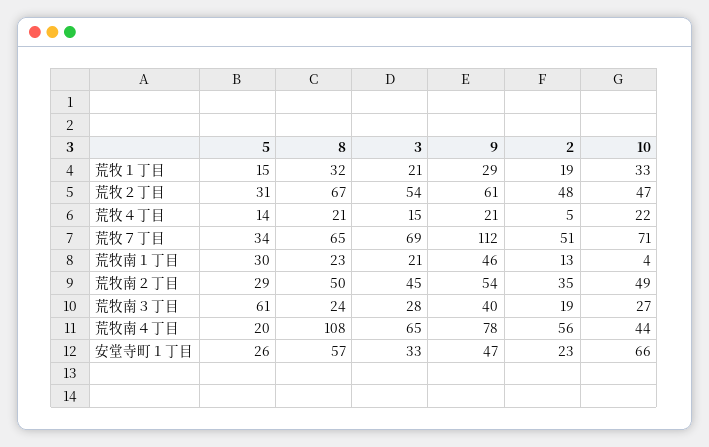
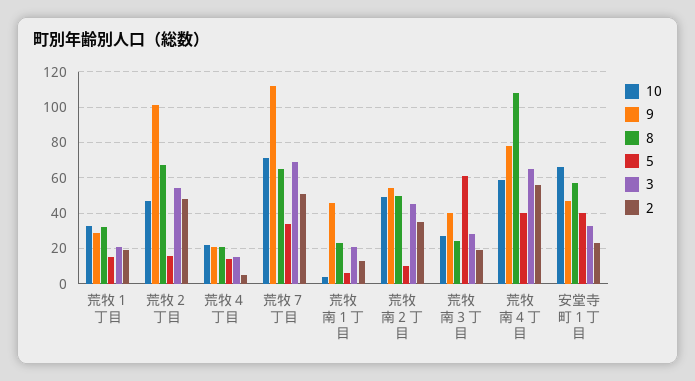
5, 荒牧２丁目: 31 -> 15
9, 荒牧２丁目: 61 -> 100
5, 荒牧南１丁目: 30 -> 5
5, 荒牧南２丁目: 29 -> 10
5, 荒牧南４丁目: 20 -> 40
10, 荒牧南４丁目: 44 -> 60
5, 安堂寺町１丁目: 26 -> 40

